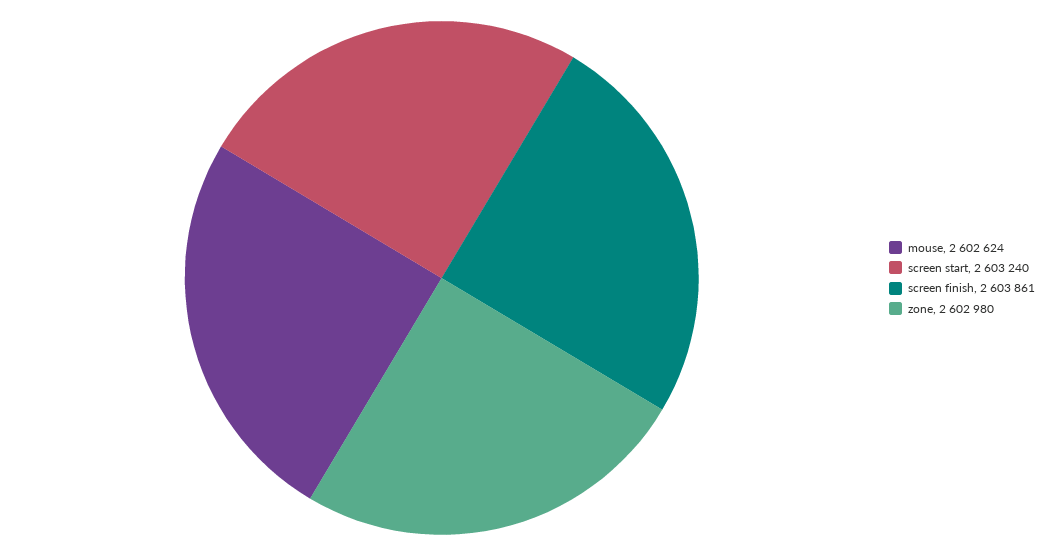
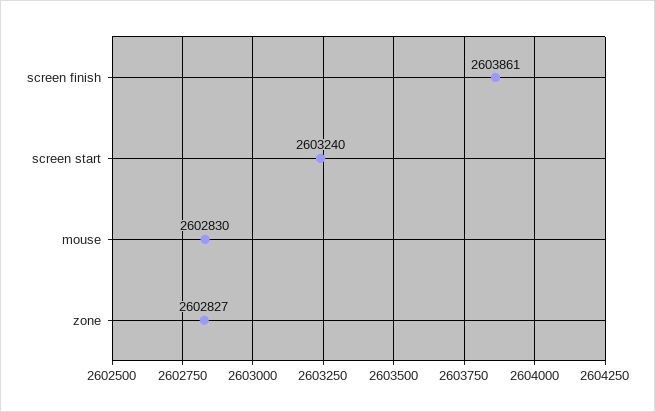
mouse: 2602624 -> 2602830
zone: 2602980 -> 2602827

